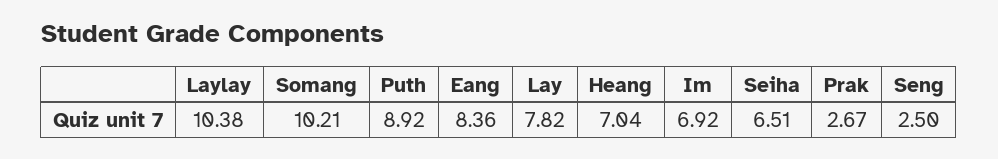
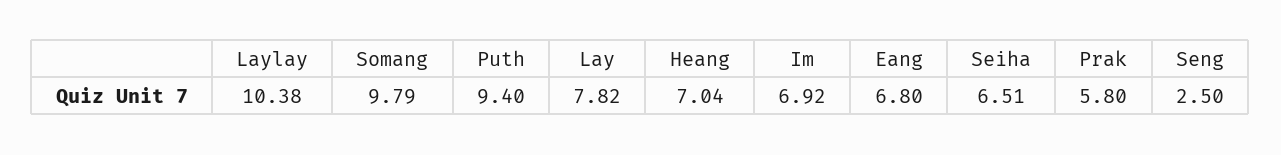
Somang: 10.21 -> 9.79
Puth: 8.92 -> 9.4
Eang: 8.36 -> 6.8
Prak: 2.67 -> 5.8

